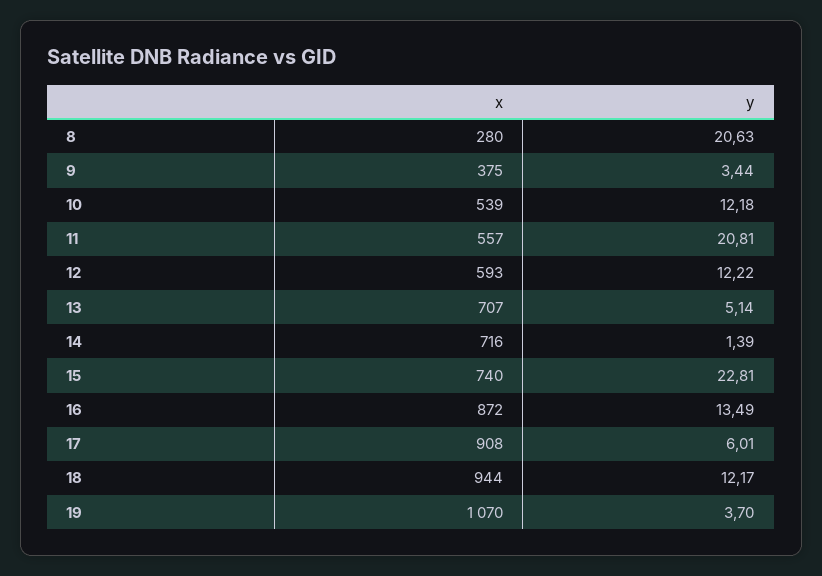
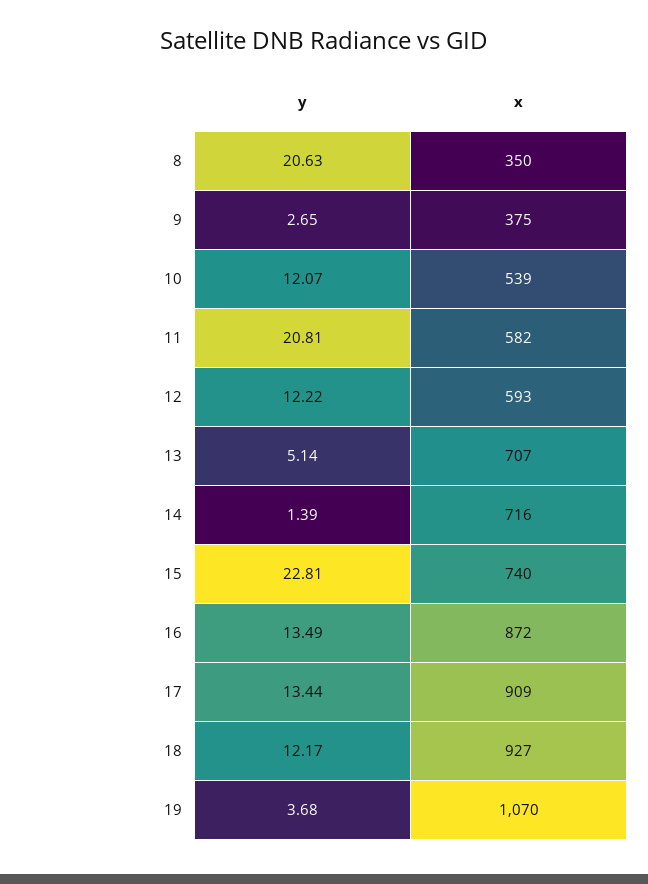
x, 8: 280 -> 350
y, 9: 3.44 -> 2.65
y, 10: 12.18 -> 12.07
x, 11: 557 -> 582
x, 17: 908 -> 909
y, 17: 6.01 -> 13.44
x, 18: 944 -> 927
y, 19: 3.7 -> 3.68

